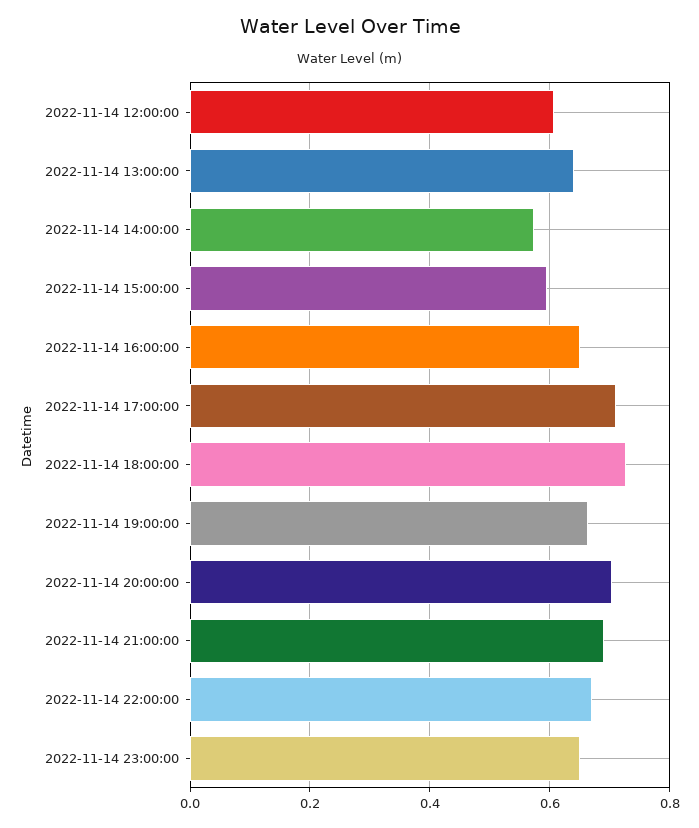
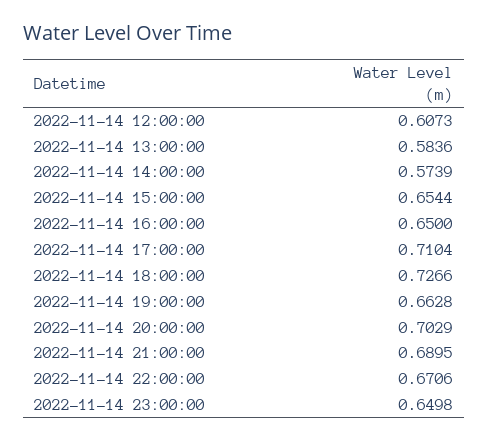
2022-11-14 13:00:00: 0.64 -> 0.5836
2022-11-14 15:00:00: 0.6 -> 0.6544

